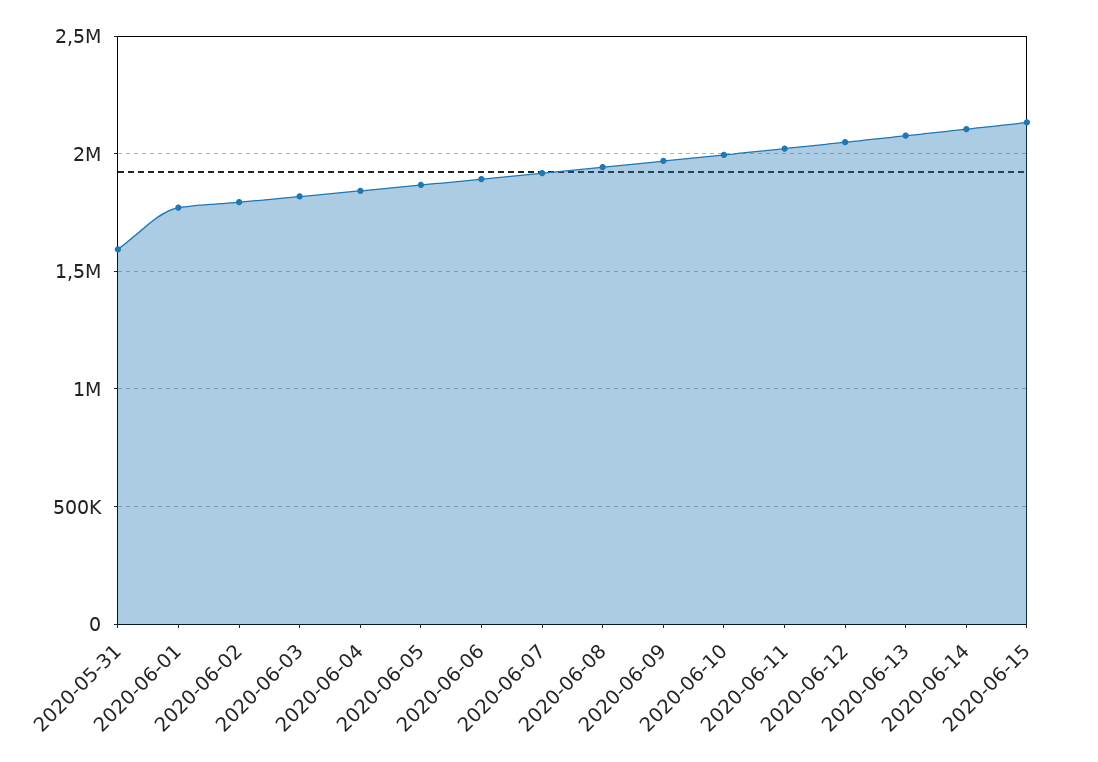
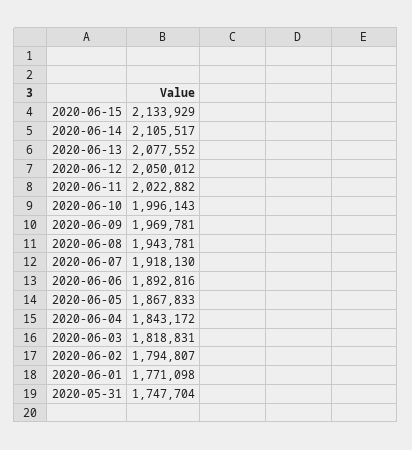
2020-05-31: 1600000 -> 1747704

